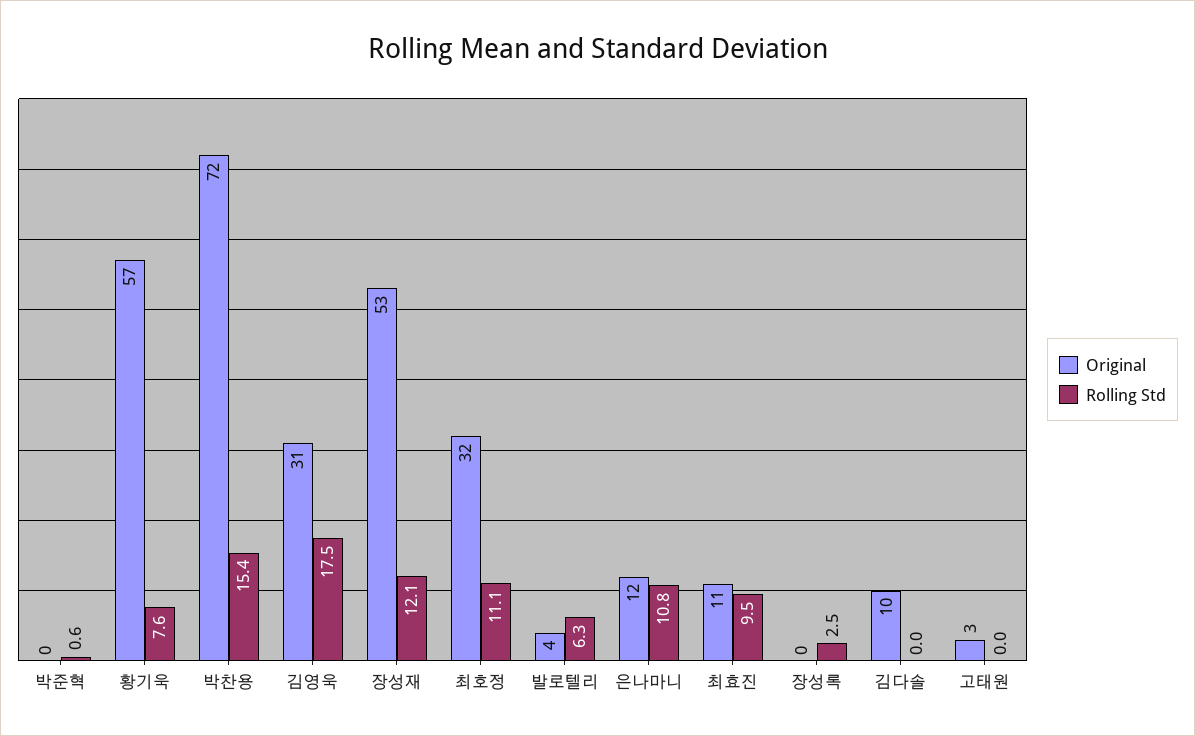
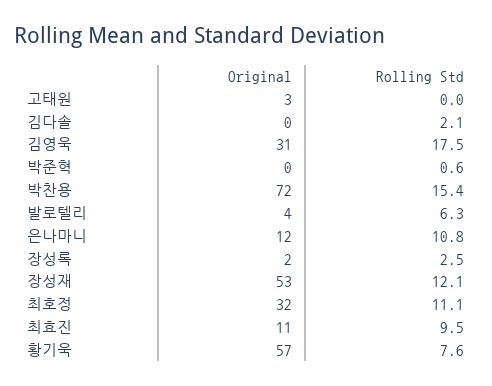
Original, 장성록: 0 -> 2
Original, 김다솔: 10 -> 0
Rolling Std, 김다솔: 0 -> 2.1

